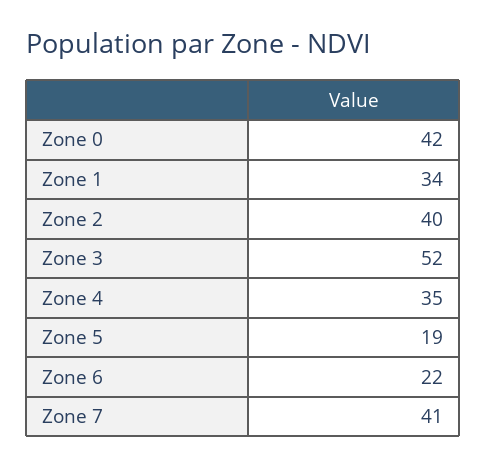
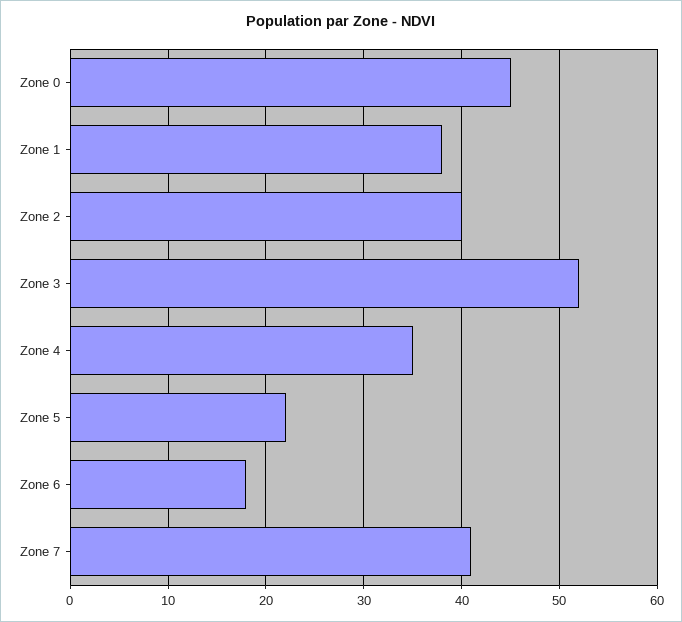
Zone 0: 42 -> 45
Zone 1: 34 -> 38
Zone 5: 19 -> 22
Zone 6: 22 -> 18

